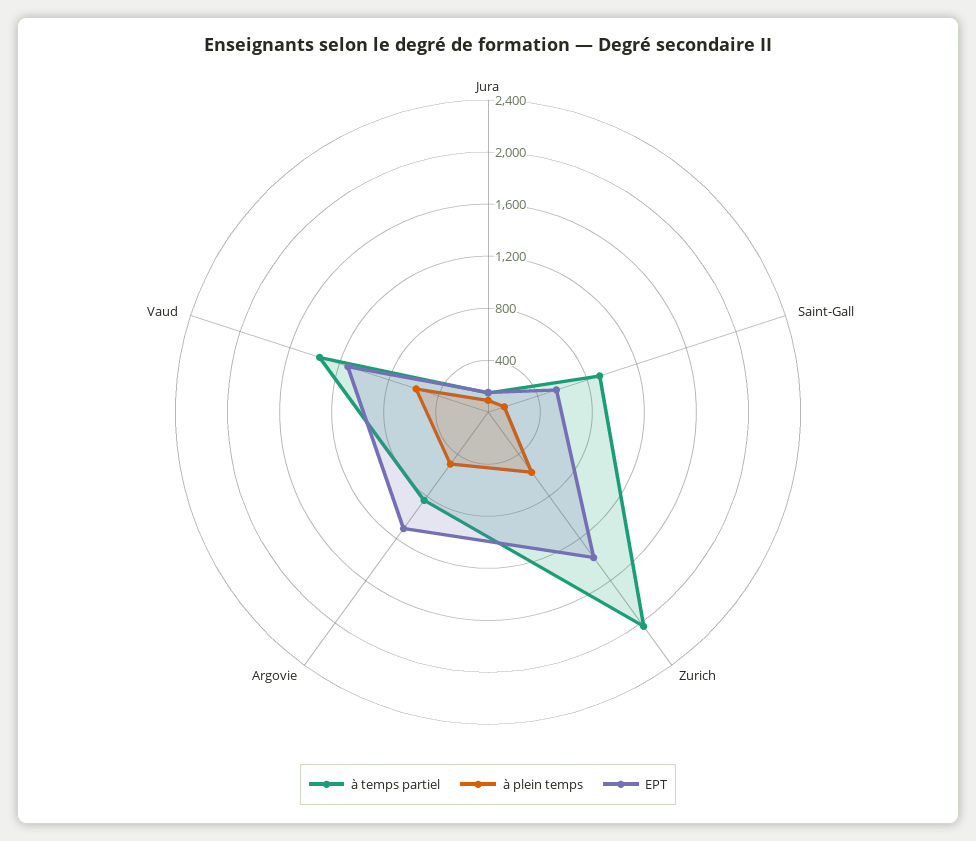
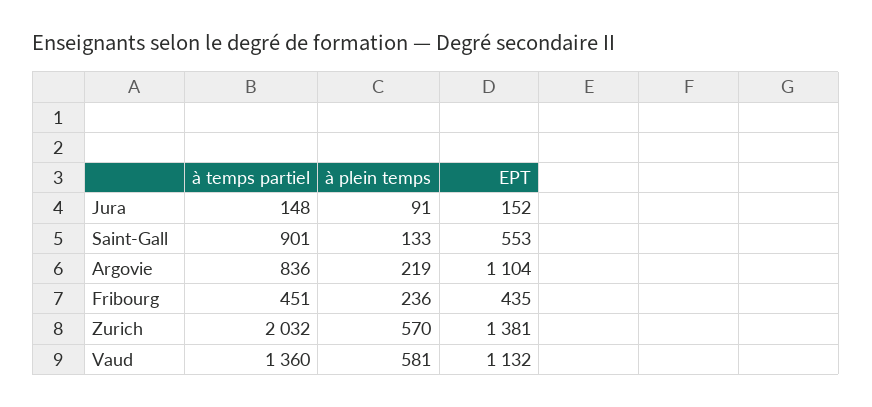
à plein temps, Argovie: 500 -> 219
à temps partiel, Fribourg: none -> 451
à plein temps, Fribourg: none -> 236
EPT, Fribourg: none -> 435

